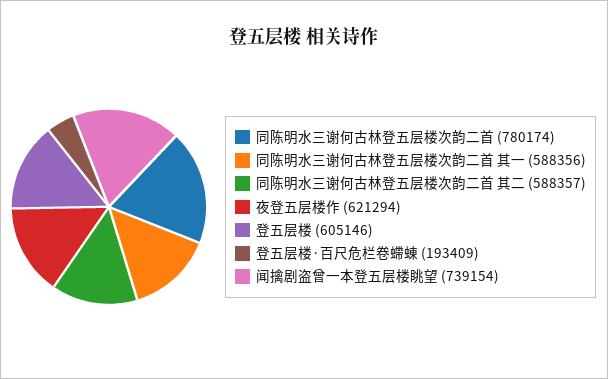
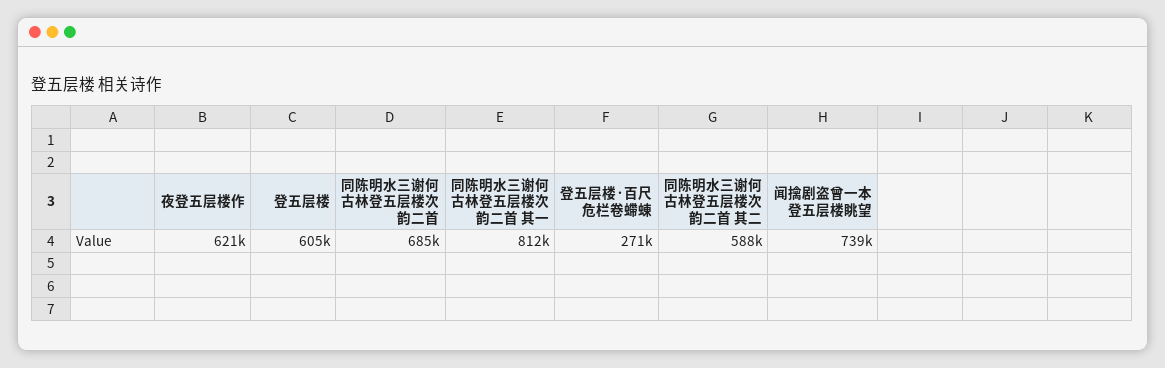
同陈明水三谢何古林登五层楼次韵二首: 780174 -> 685000
同陈明水三谢何古林登五层楼次韵二首 其一: 588356 -> 812000
登五层楼·百尺危栏卷螮蝀: 193409 -> 271000

